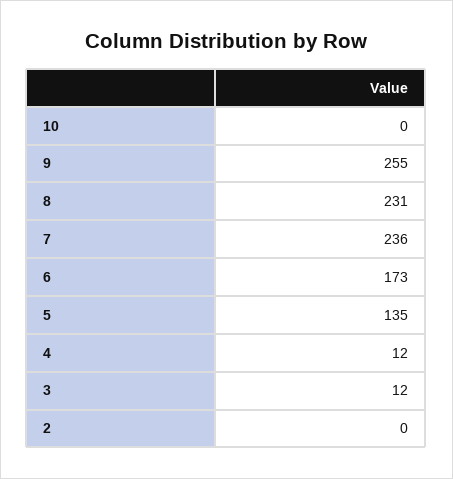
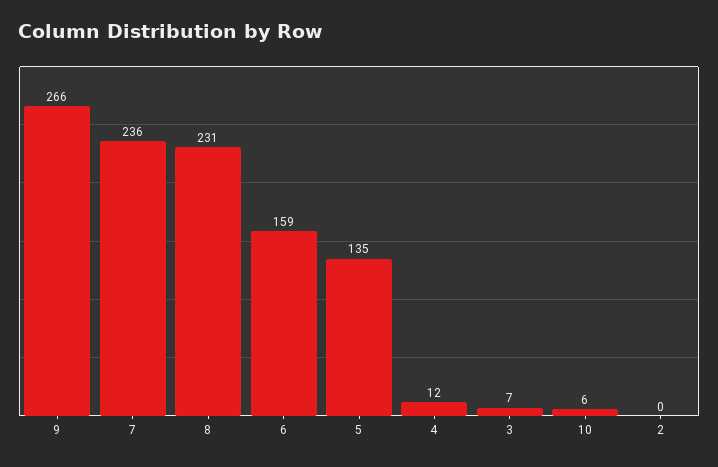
10: 0 -> 6
9: 255 -> 266
6: 173 -> 159
3: 12 -> 7

